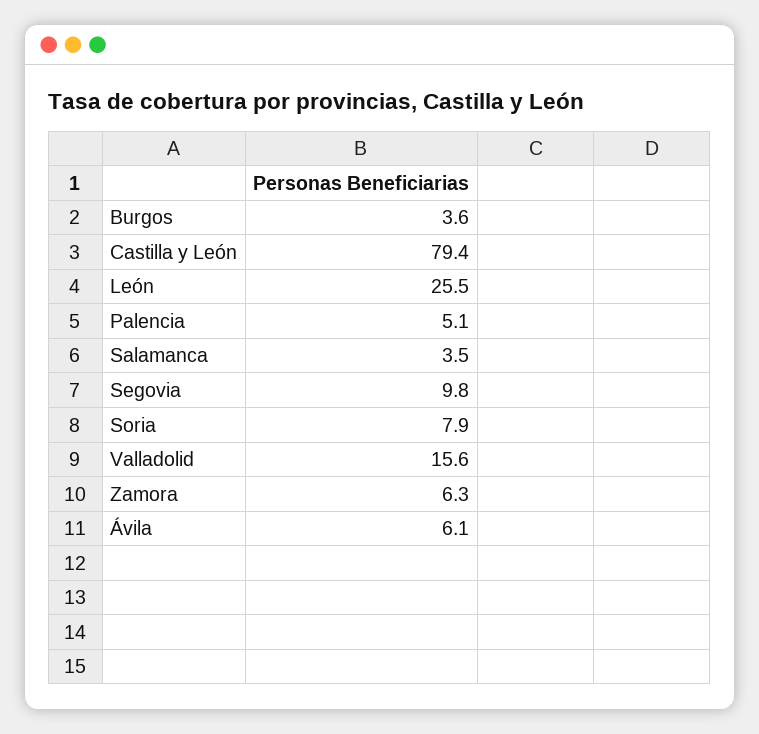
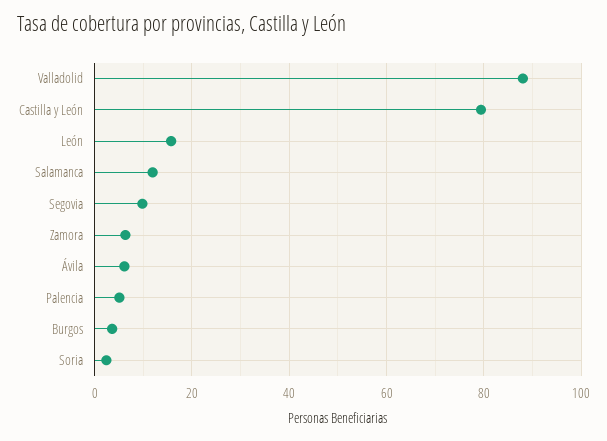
León: 25.5 -> 16
Salamanca: 3.5 -> 12
Soria: 7.9 -> 2
Valladolid: 15.6 -> 88

